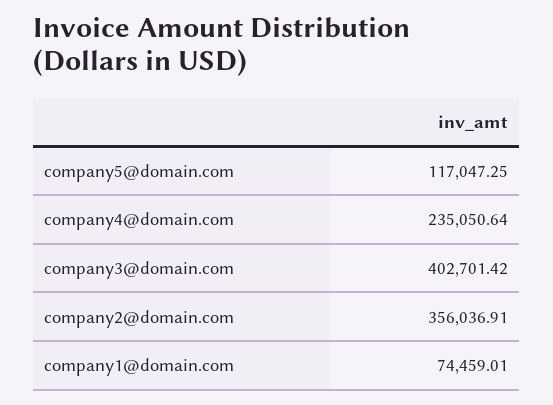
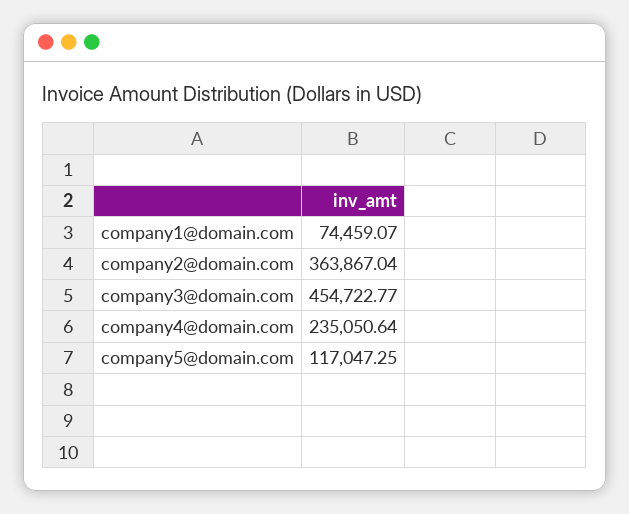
company3@domain.com: 402701.42 -> 454722.77
company2@domain.com: 356036.91 -> 363867.04
company1@domain.com: 74459.01 -> 74459.07

